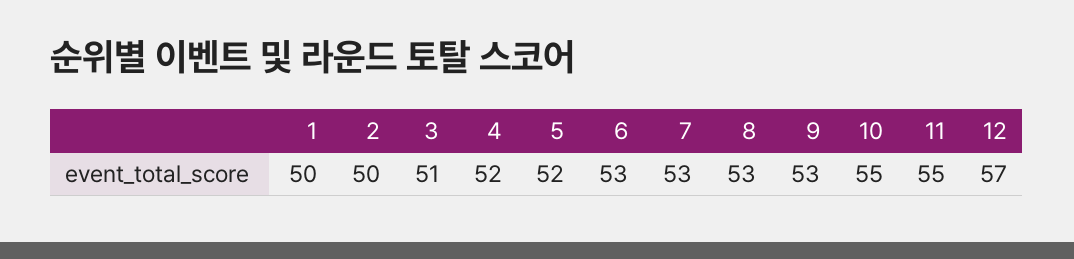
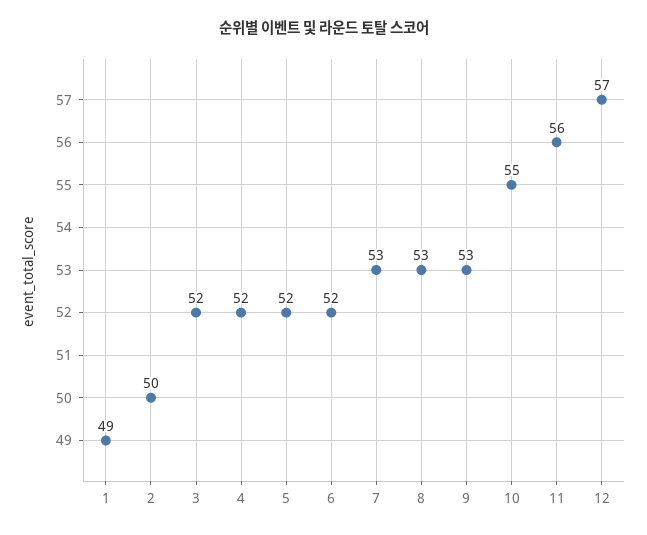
1: 50 -> 49
3: 51 -> 52
6: 53 -> 52
11: 55 -> 56

